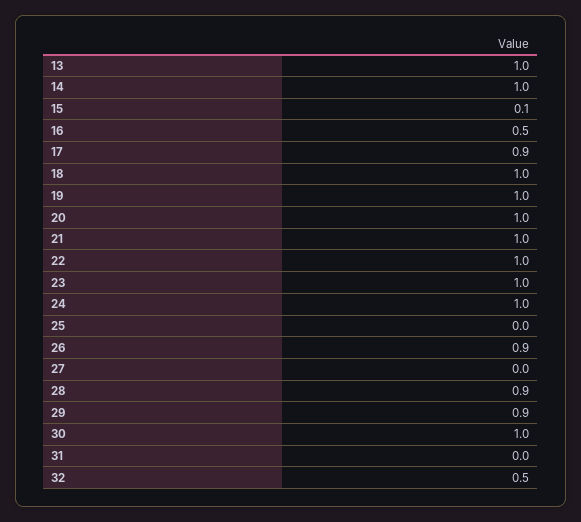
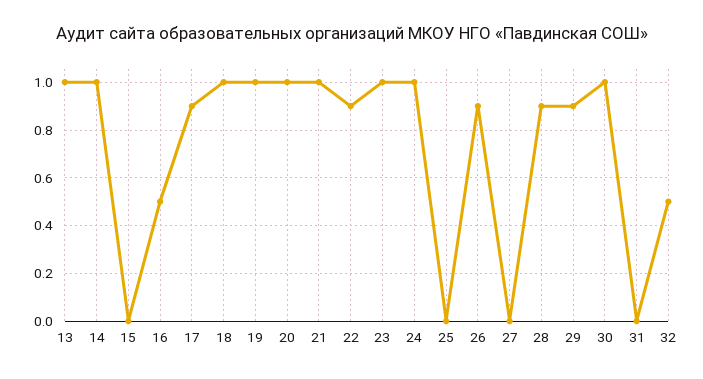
15: 0.1 -> 0
22: 1 -> 0.9

